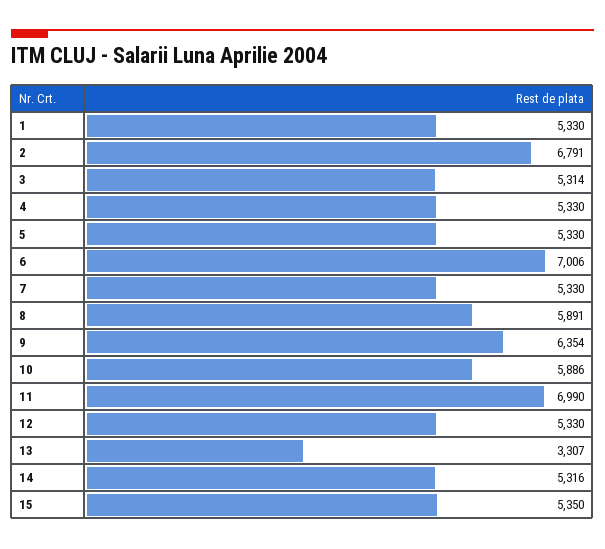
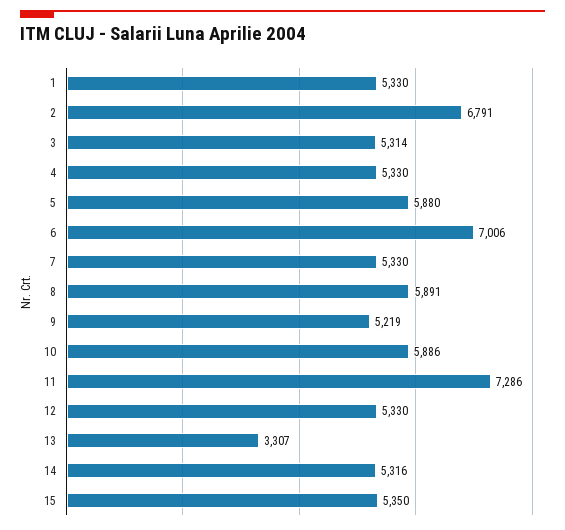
5: 5330 -> 5880
9: 6354 -> 5219
11: 6990 -> 7286

